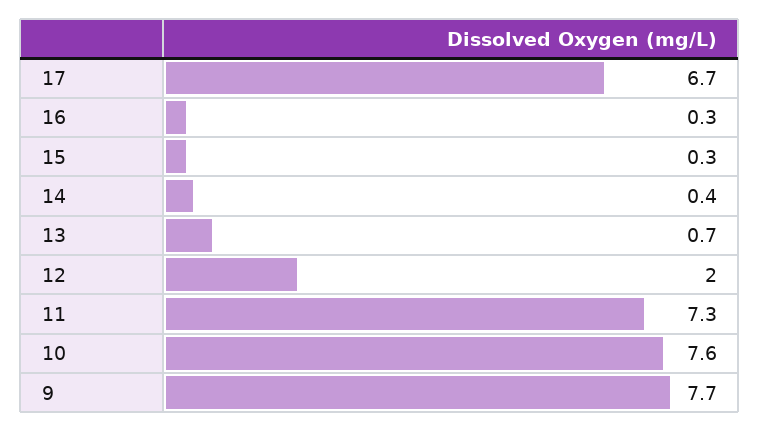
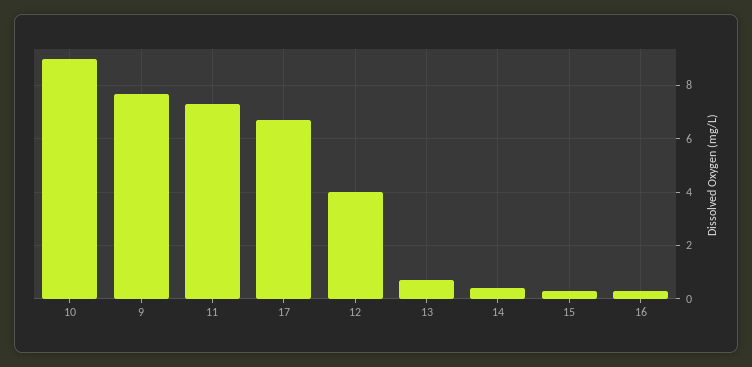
12: 2 -> 4
10: 7.6 -> 9

